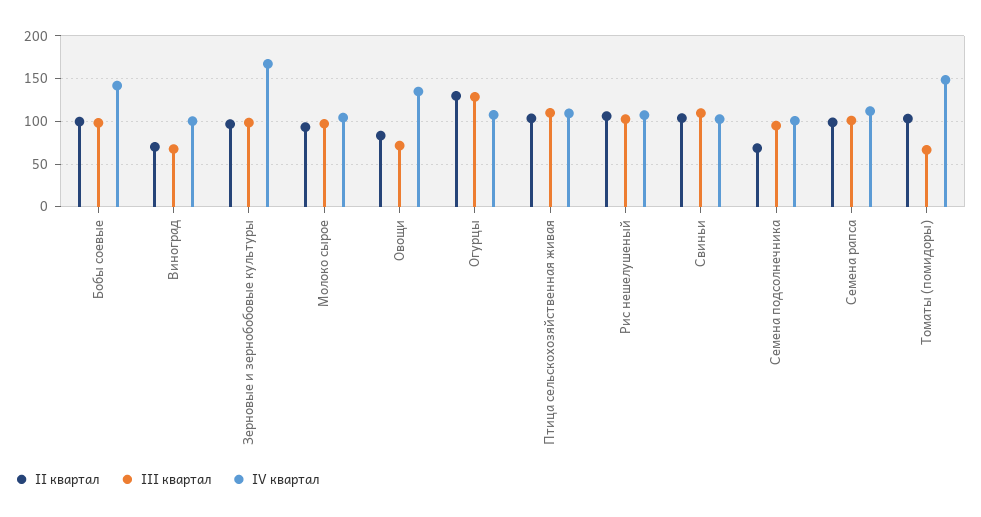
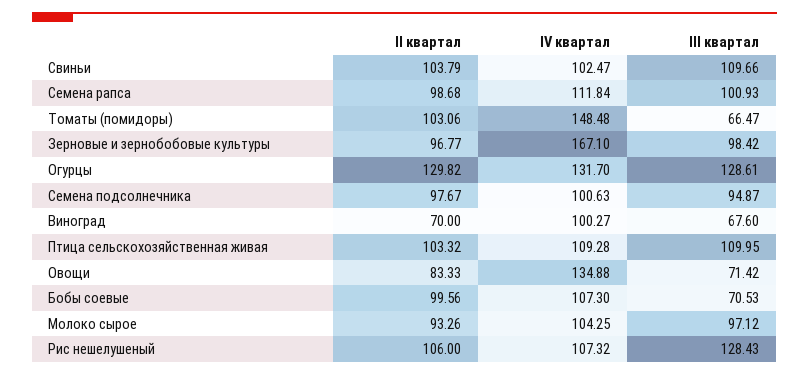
III квартал, Бобы соевые: 100 -> 70.53
IV квартал, Бобы соевые: 140 -> 107.3
IV квартал, Огурцы: 110 -> 131.7
III квартал, Рис нешелушеный: 100 -> 128.43
II квартал, Семена подсолнечника: 70 -> 97.67

